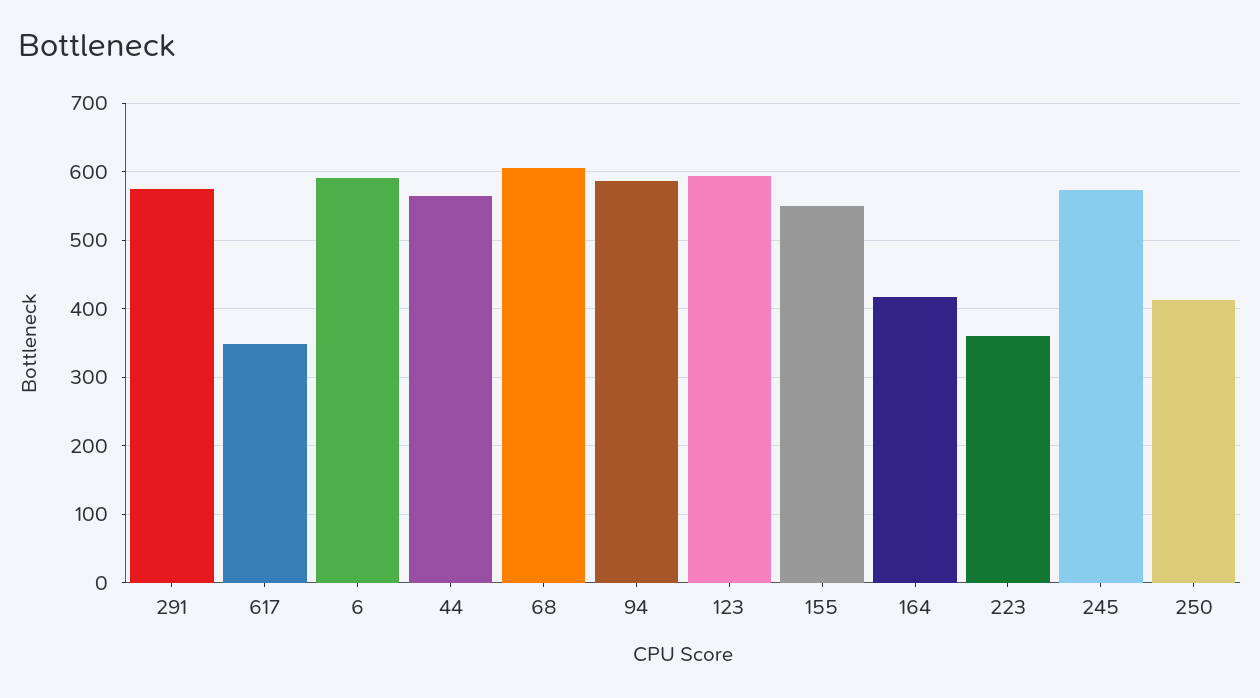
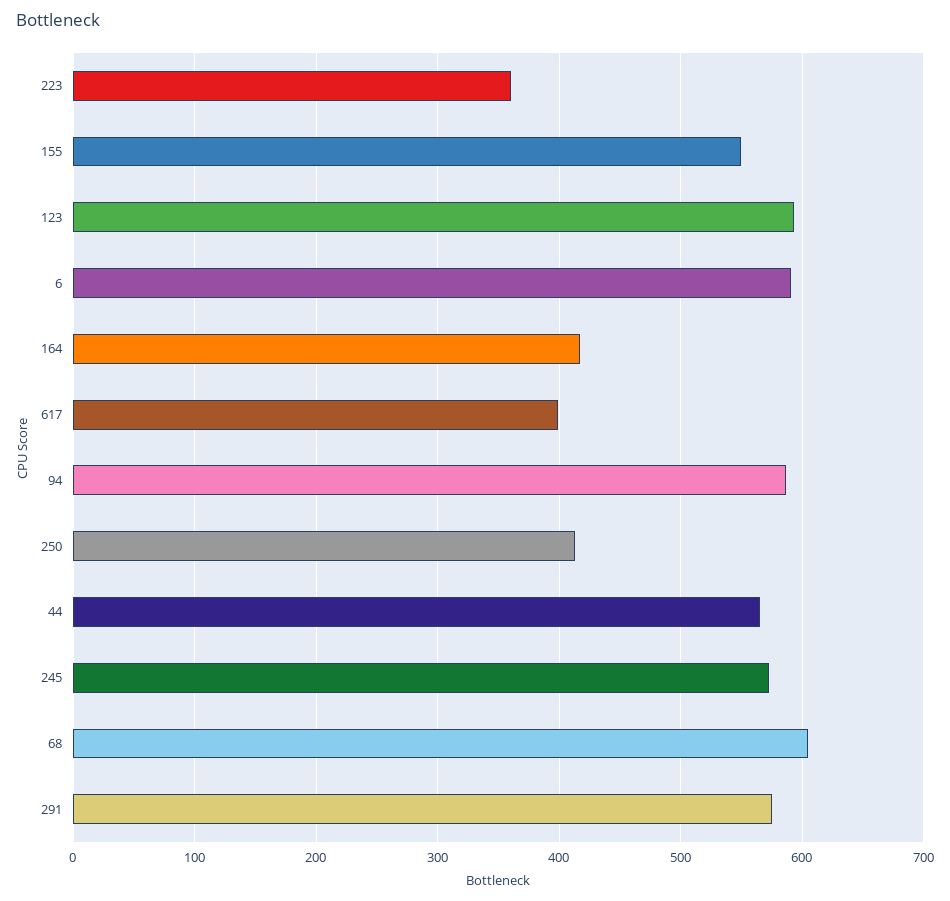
617: 350 -> 400

